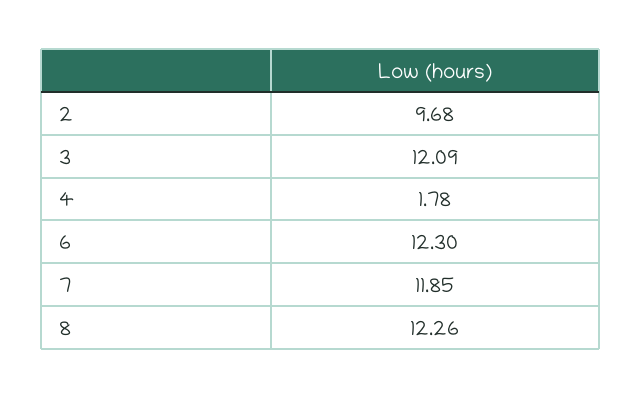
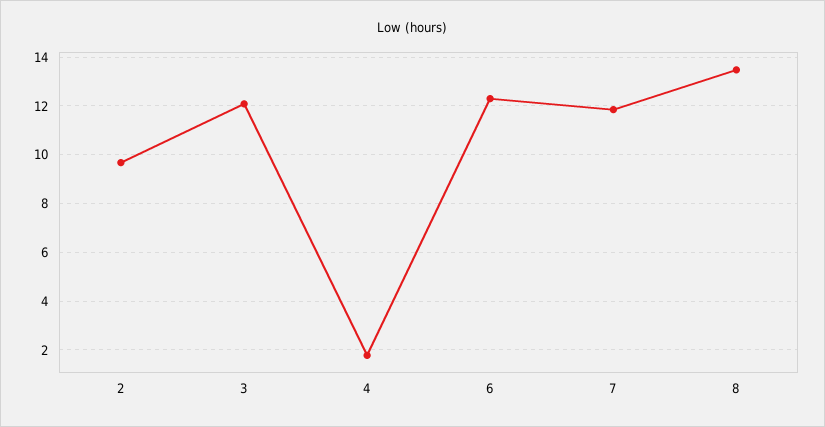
8: 12.26 -> 13.5

